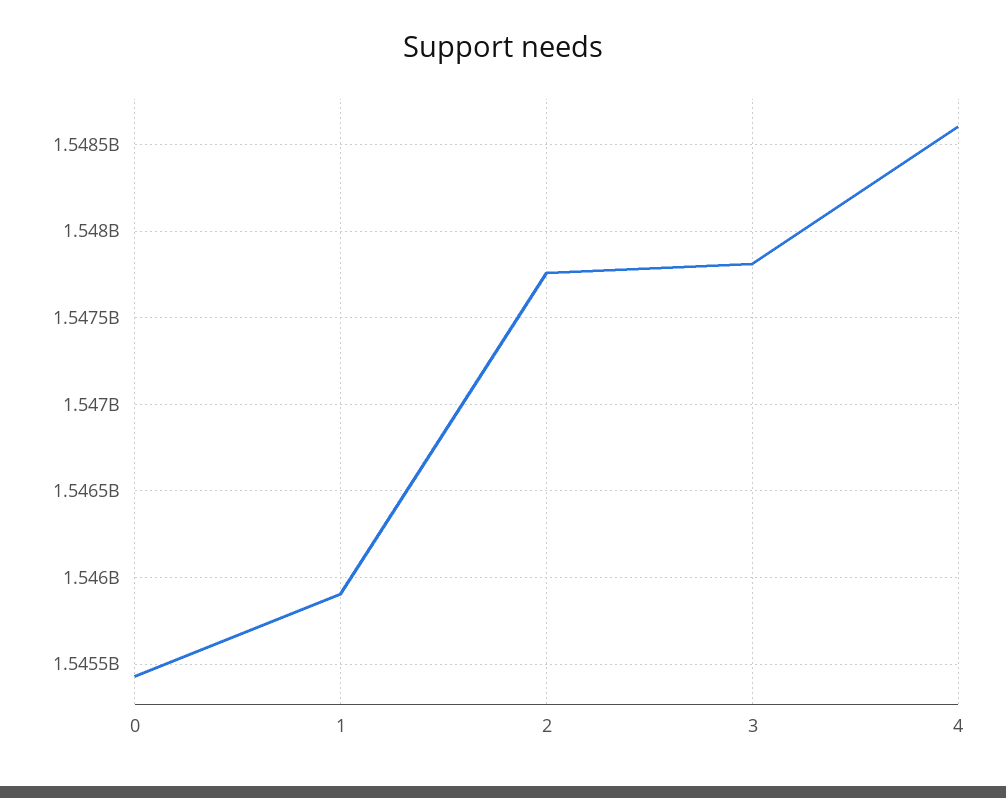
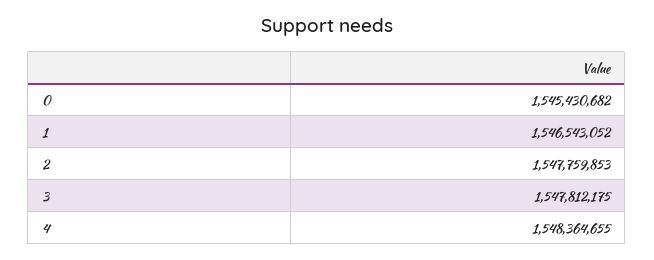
1: 1545900000 -> 1546543052
4: 1548600000 -> 1548364655

